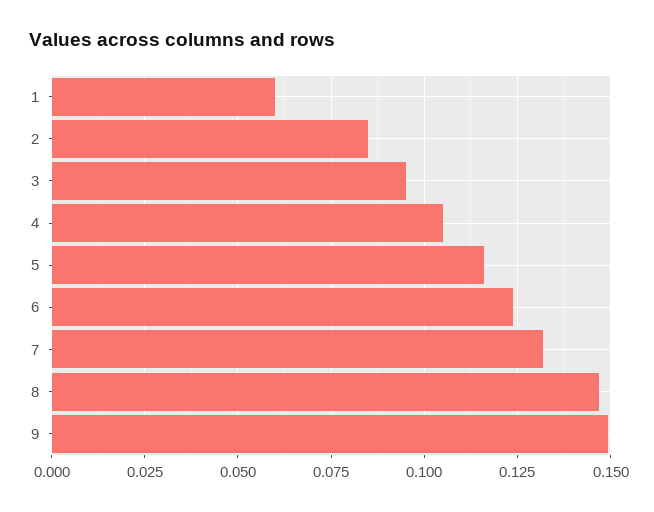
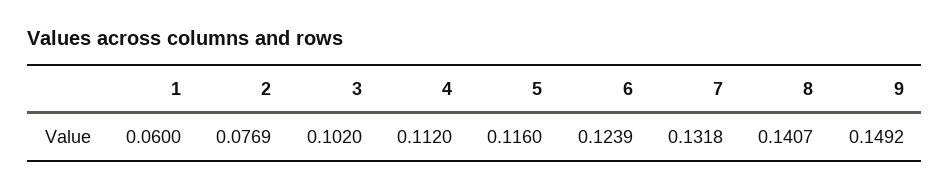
2: 0.085 -> 0.0769
3: 0.095 -> 0.102
4: 0.105 -> 0.112
8: 0.1475 -> 0.1407

